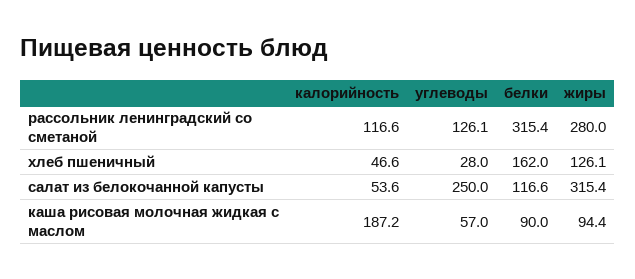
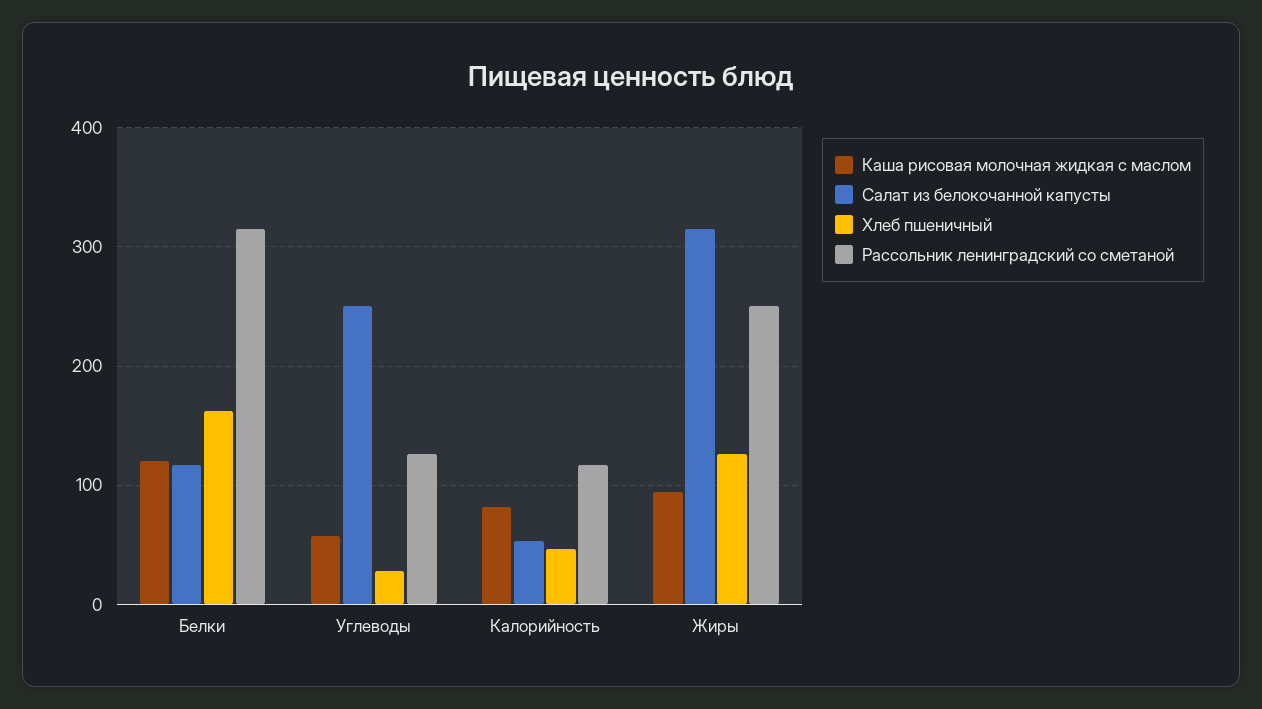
рассольник ленинградский со сметаной, жиры: 280 -> 250
каша рисовая молочная жидкая с маслом, калорийность: 187.2 -> 80
каша рисовая молочная жидкая с маслом, белки: 90 -> 120

